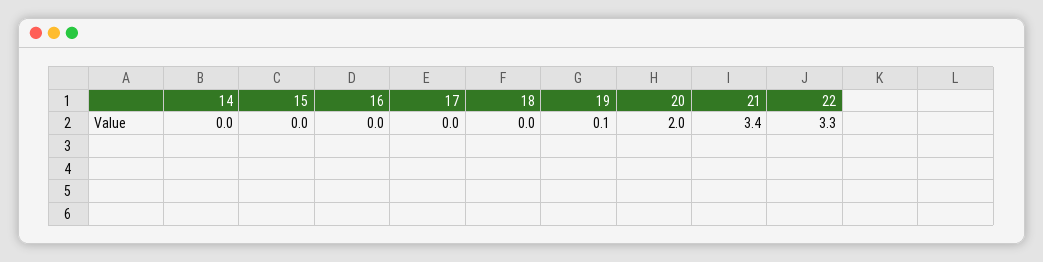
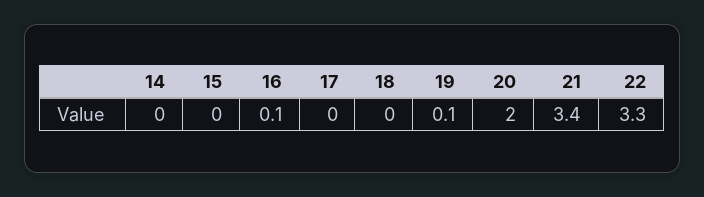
16: 0 -> 0.1

